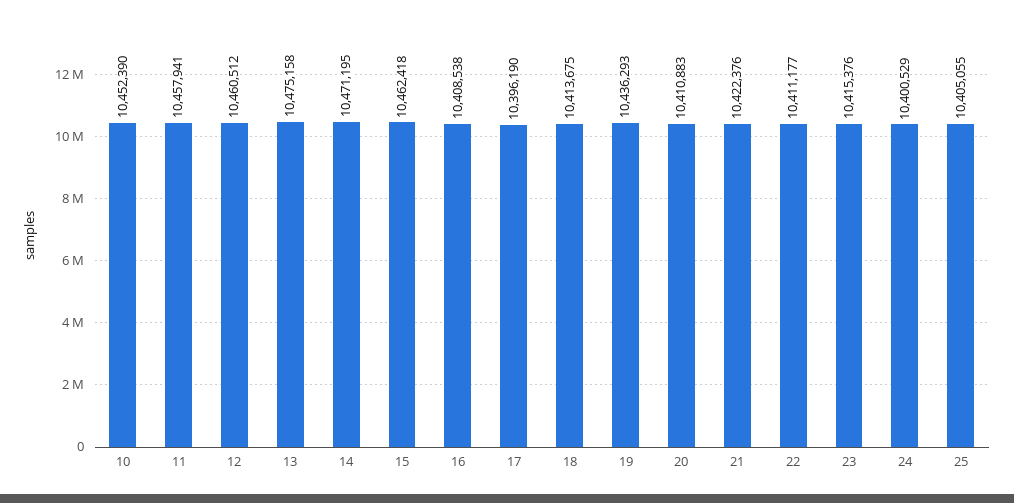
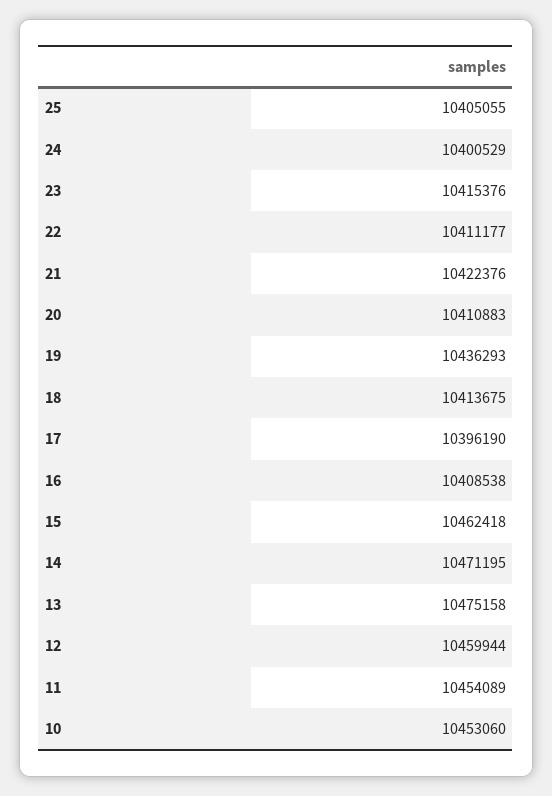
10: 10452390 -> 10453060
11: 10457941 -> 10454089
12: 10460512 -> 10459944

